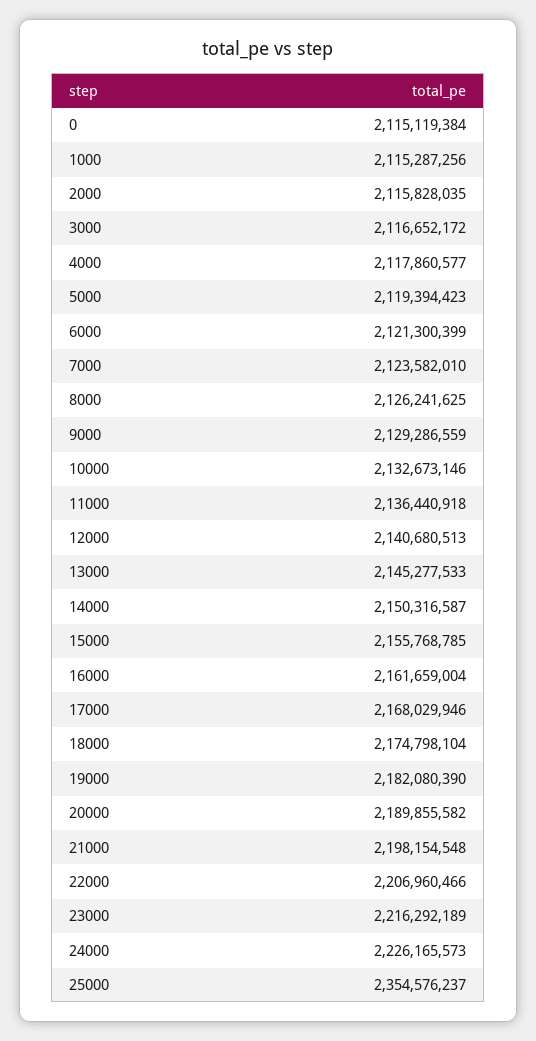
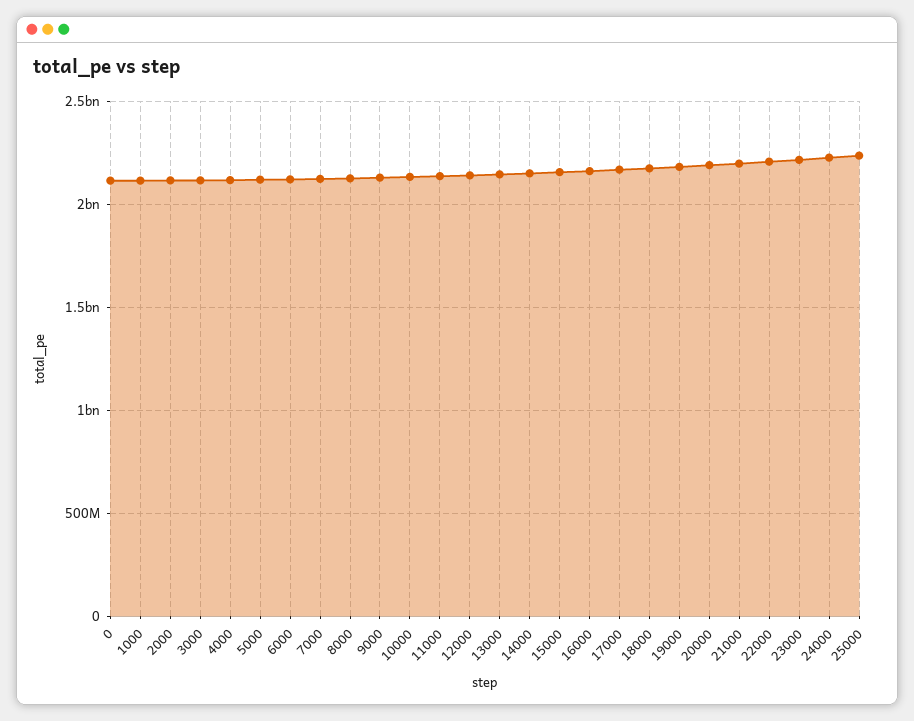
25000: 2354576237 -> 2250000000

